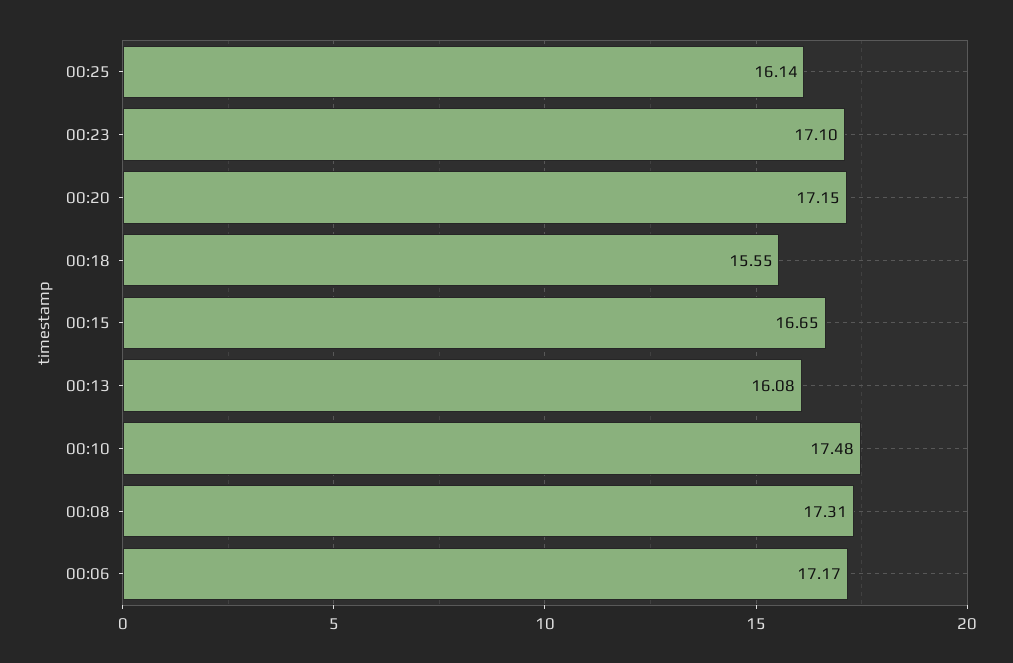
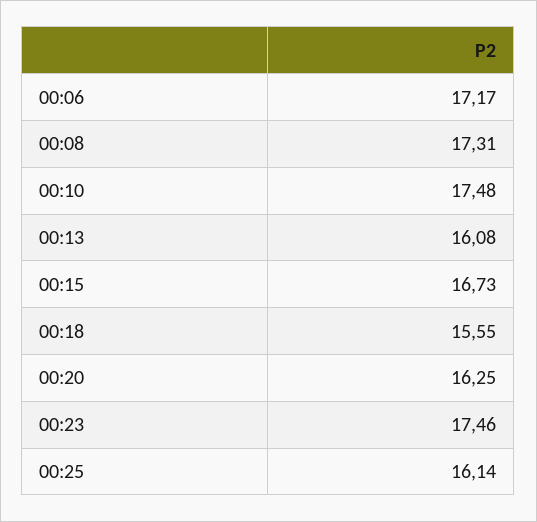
00:23: 17.1 -> 17.46
00:20: 17.15 -> 16.25
00:15: 16.65 -> 16.73

